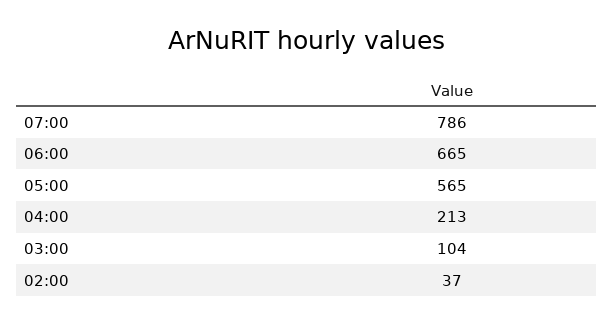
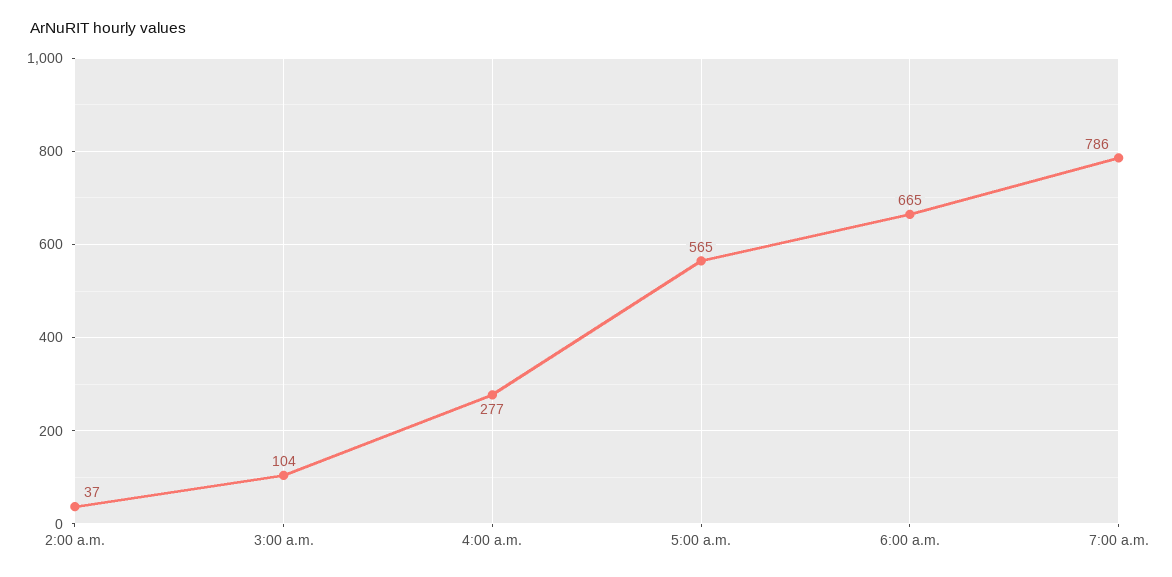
04:00: 213 -> 277

